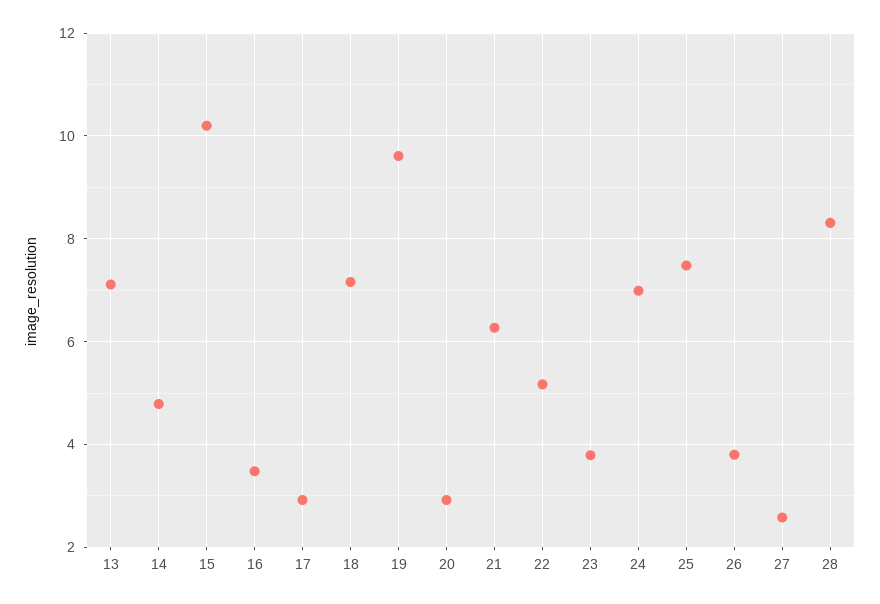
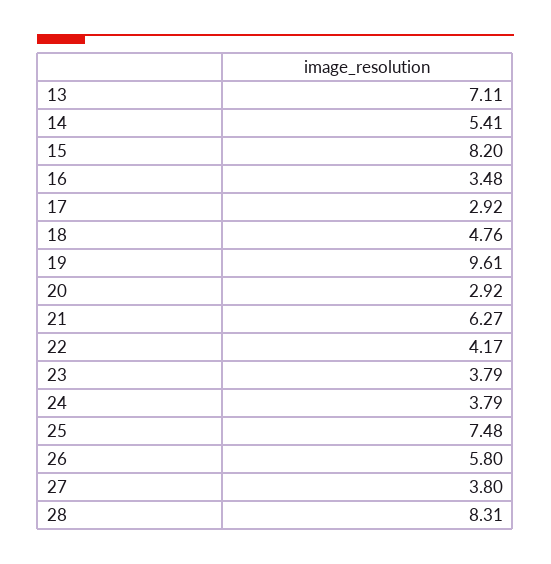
14: 4.8 -> 5.41
15: 10.2 -> 8.2
18: 7.2 -> 4.76
22: 5.2 -> 4.17
24: 7 -> 3.79
26: 3.8 -> 5.8
27: 2.6 -> 3.8

